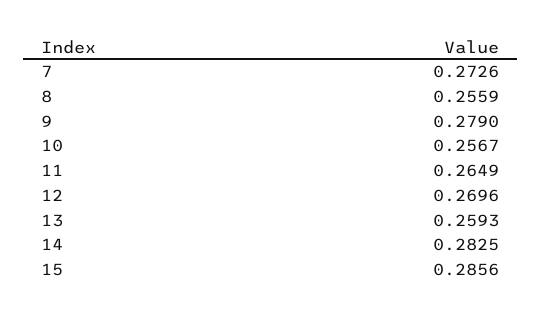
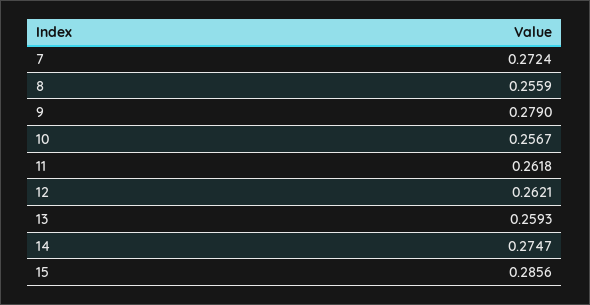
7: 0.2726 -> 0.2724
11: 0.2649 -> 0.2618
12: 0.2696 -> 0.2621
14: 0.2825 -> 0.2747

